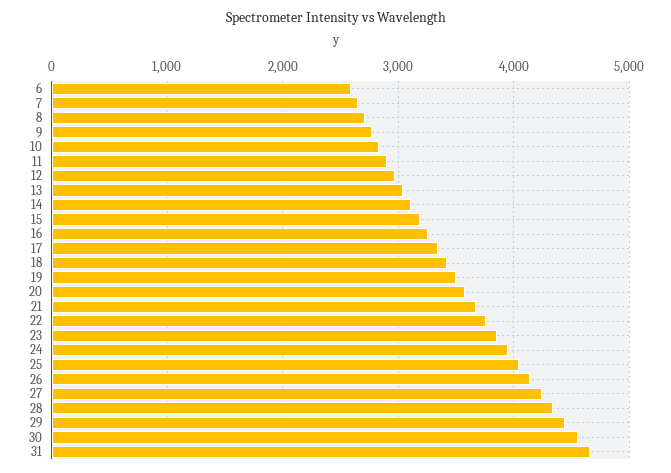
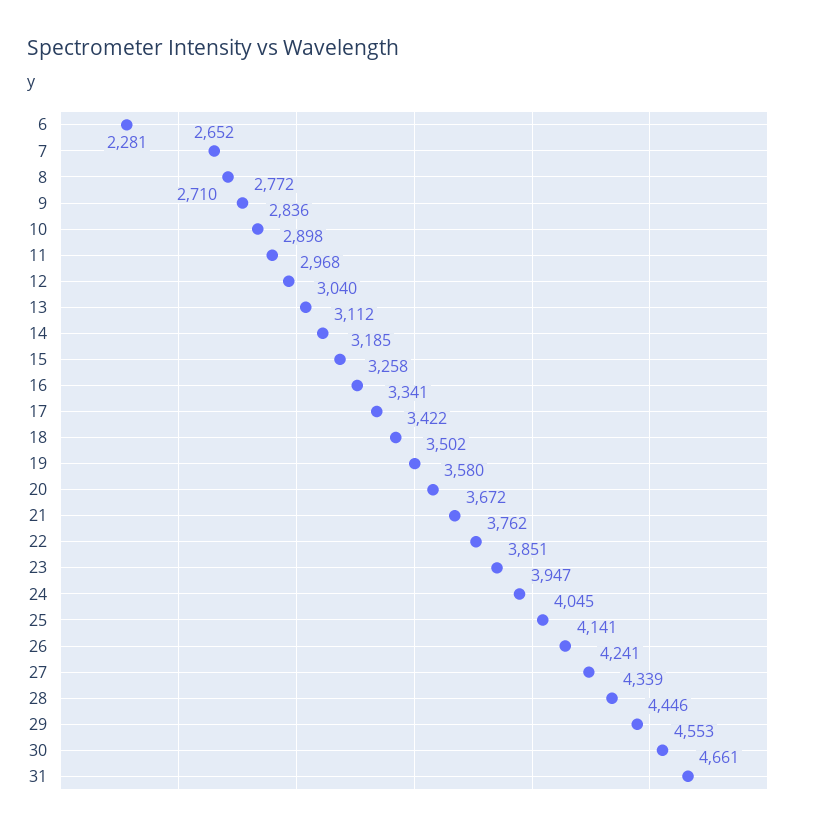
6: 2600 -> 2281

